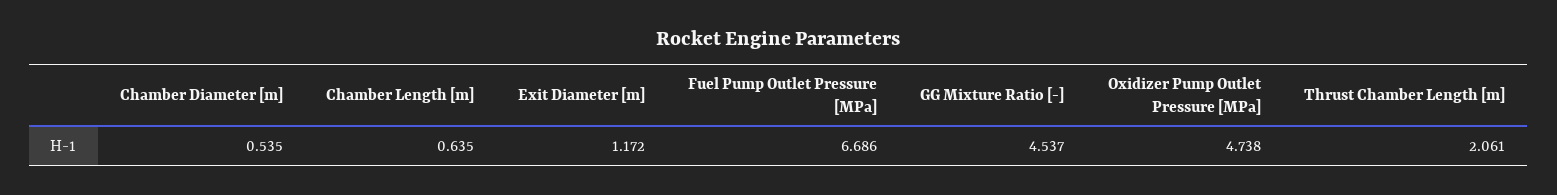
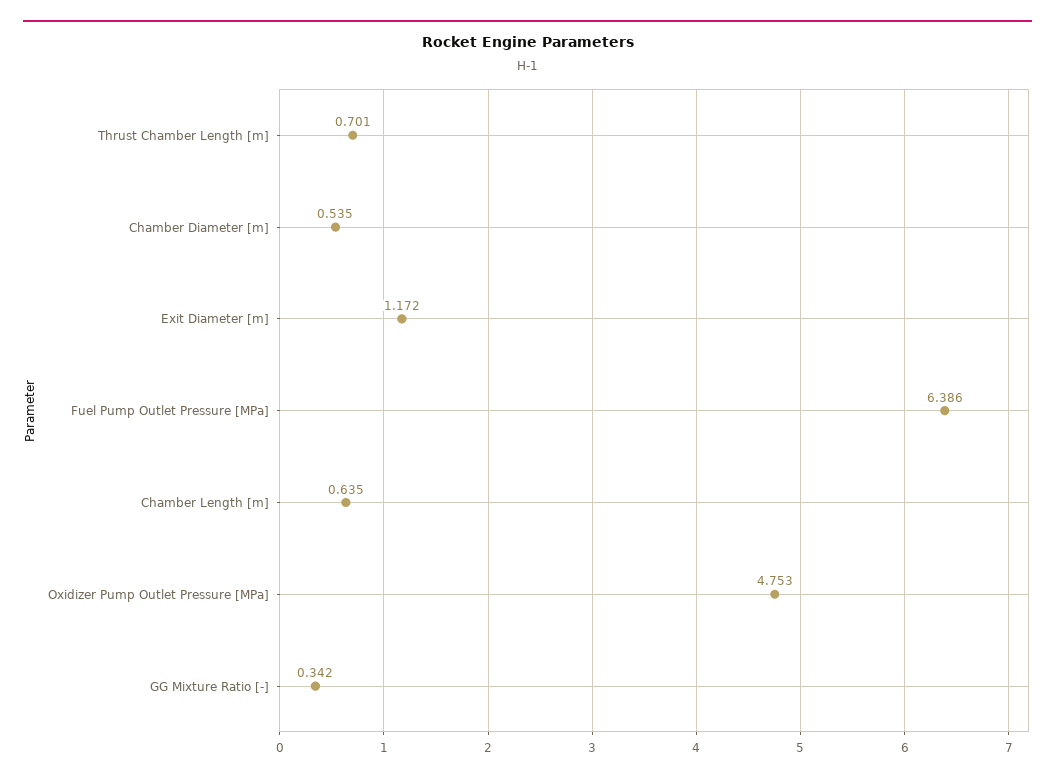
Fuel Pump Outlet Pressure [MPa]: 6.686 -> 6.386
GG Mixture Ratio [-]: 4.537 -> 0.342
Oxidizer Pump Outlet Pressure [MPa]: 4.738 -> 4.753
Thrust Chamber Length [m]: 2.061 -> 0.701

